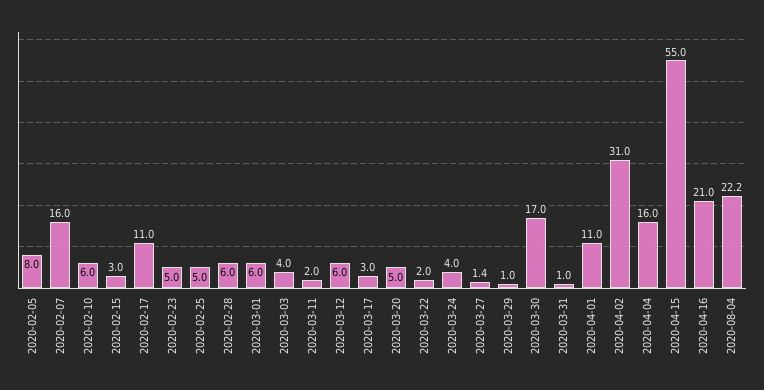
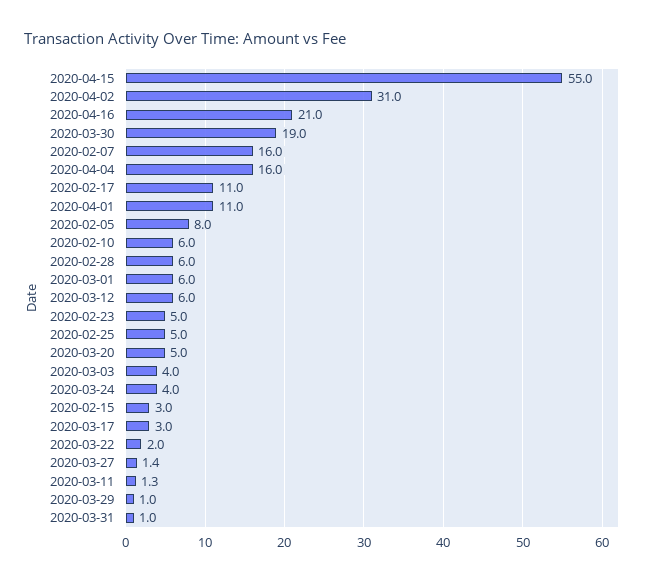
2020-03-11: 2 -> 1.3
2020-03-30: 17 -> 19
2020-08-04: 22.2 -> none

